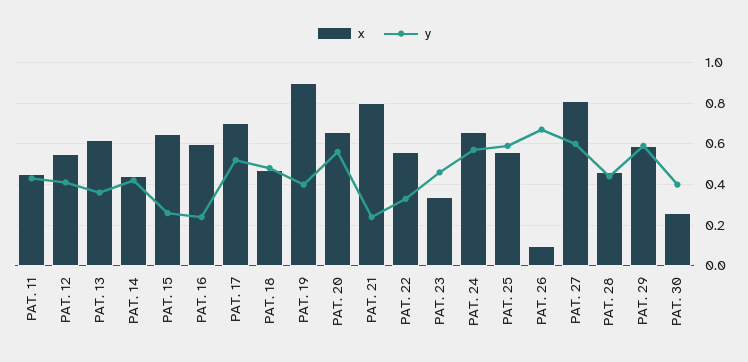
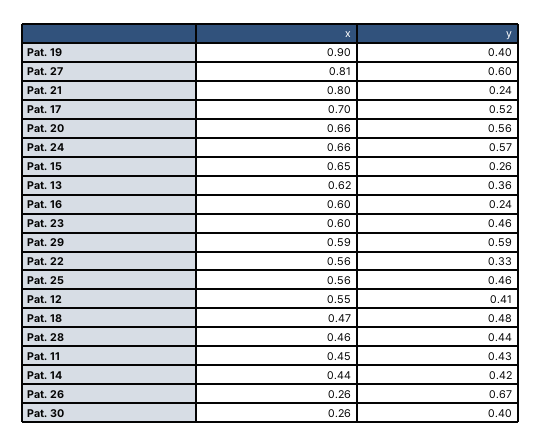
x, PAT. 23: 0.35 -> 0.6
y, PAT. 25: 0.6 -> 0.46
x, PAT. 26: 0.1 -> 0.26

